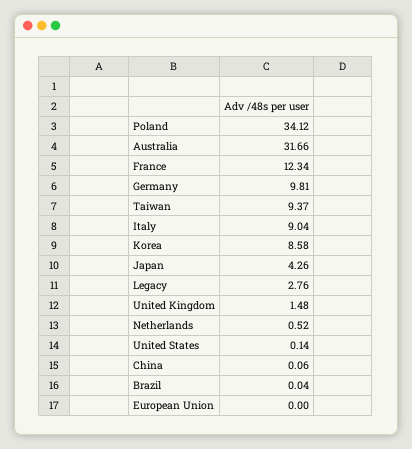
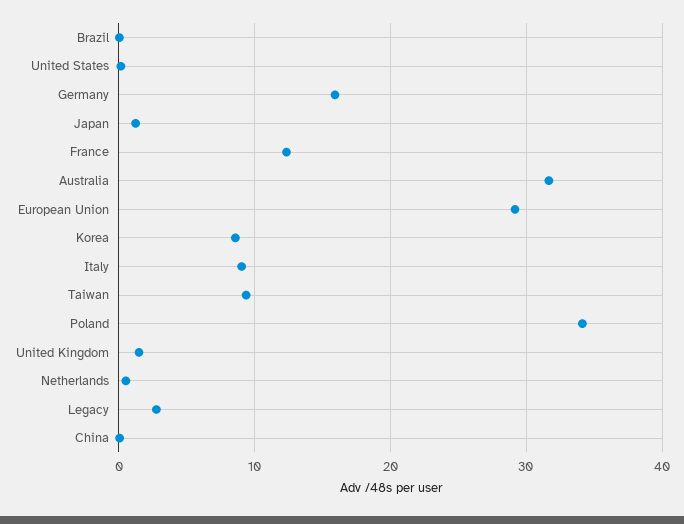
Germany: 9.81 -> 16
Japan: 4.26 -> 1
European Union: 0 -> 29

